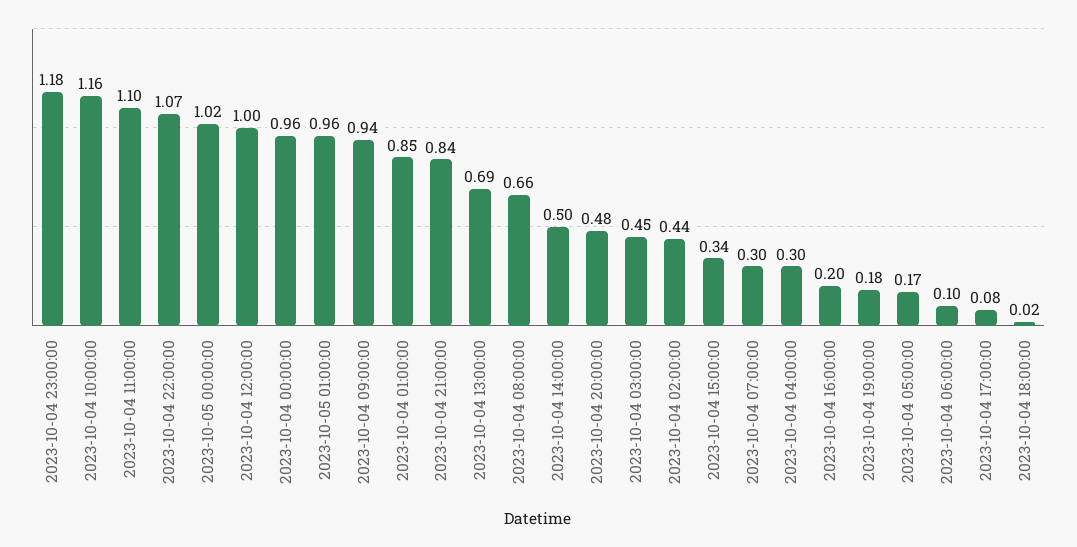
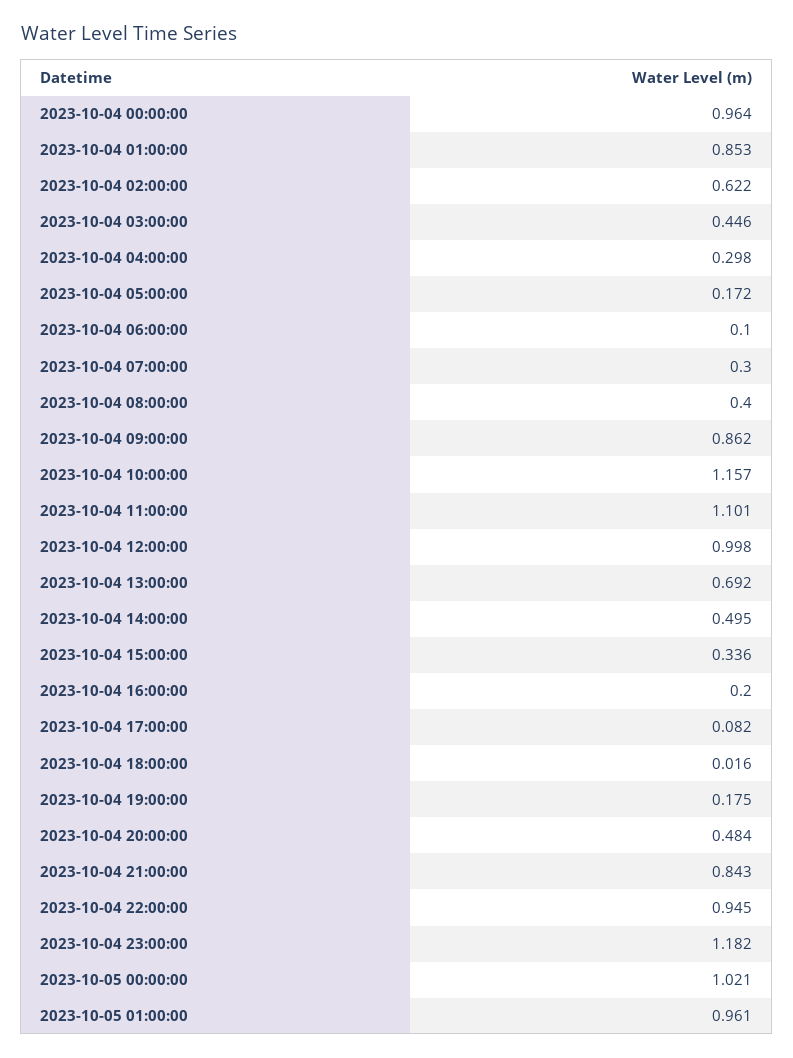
2023-10-04 22:00:00: 1.07 -> 0.945
2023-10-04 09:00:00: 0.94 -> 0.862
2023-10-04 08:00:00: 0.66 -> 0.4
2023-10-04 02:00:00: 0.44 -> 0.622

